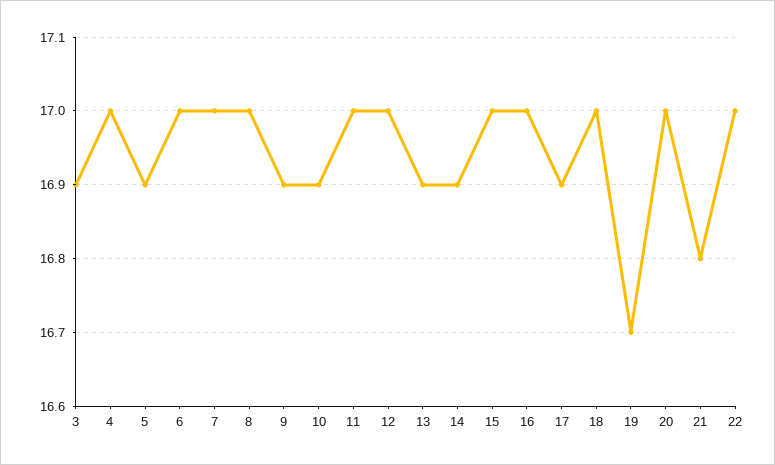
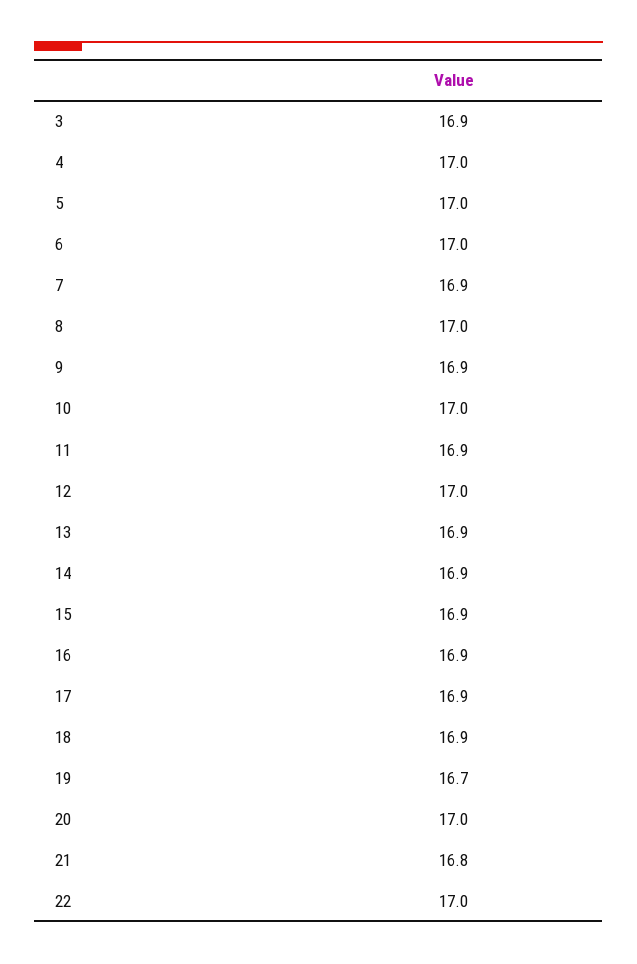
5: 16.9 -> 17
7: 17 -> 16.9
10: 16.9 -> 17
11: 17 -> 16.9
15: 17 -> 16.9
16: 17 -> 16.9
18: 17 -> 16.9

